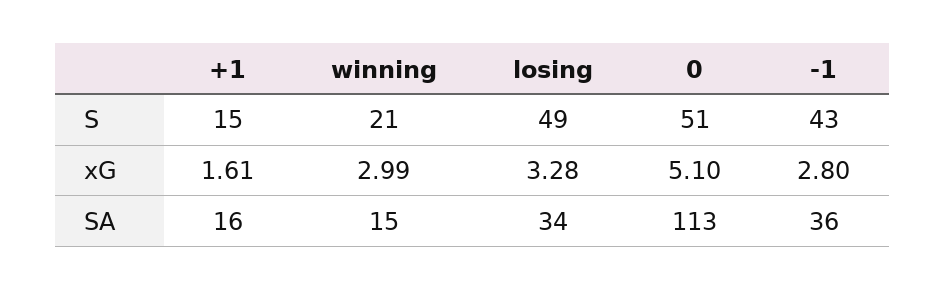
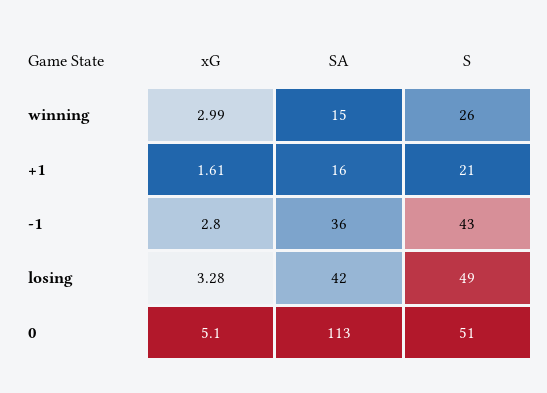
+1, S: 15 -> 21
winning, S: 21 -> 26
losing, SA: 34 -> 42

